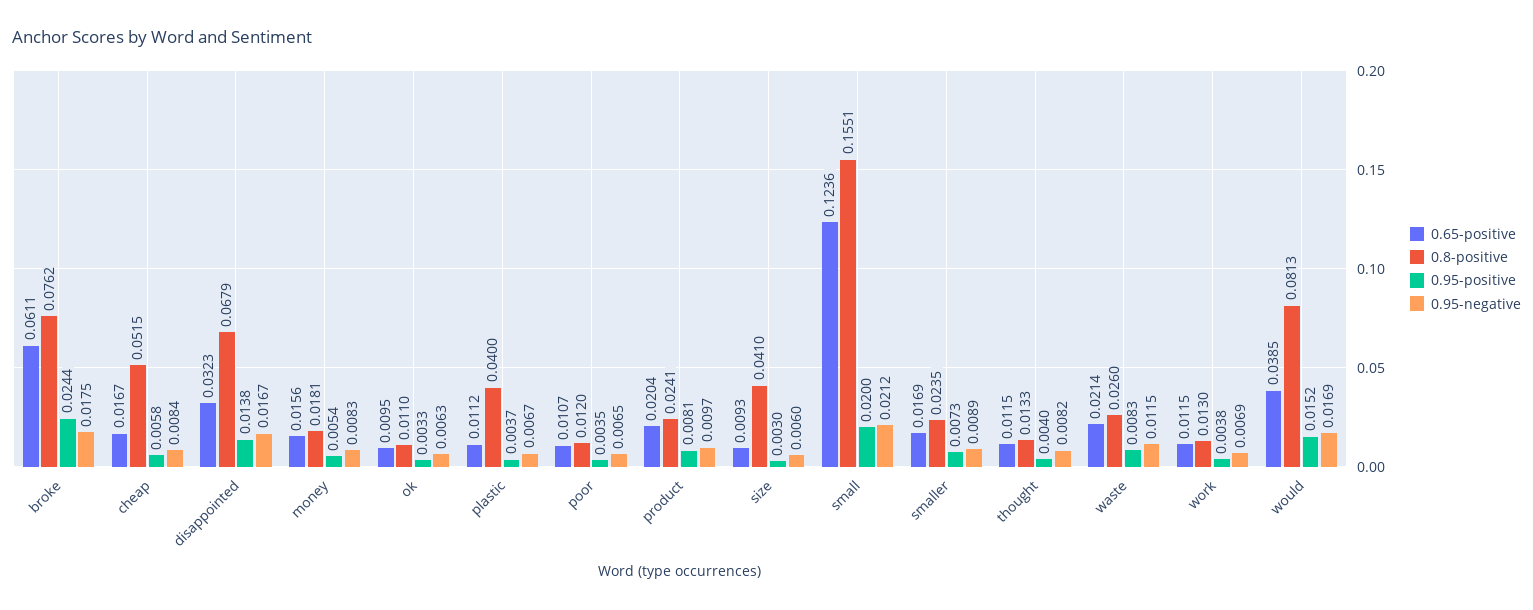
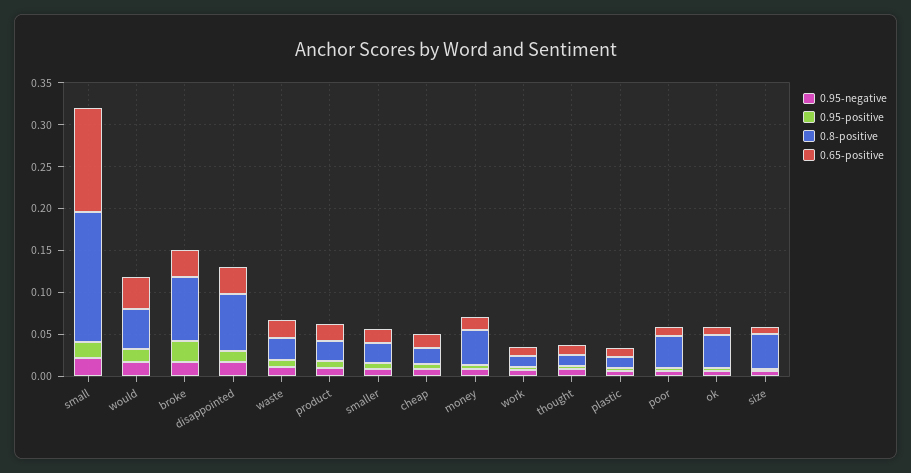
0.65-positive, broke: 0.0611 -> 0.03
0.8-positive, cheap: 0.0515 -> 0.02
0.8-positive, money: 0.0181 -> 0.04
0.8-positive, ok: 0.011 -> 0.04
0.8-positive, plastic: 0.04 -> 0.01
0.8-positive, poor: 0.012 -> 0.04
0.8-positive, would: 0.0813 -> 0.05

